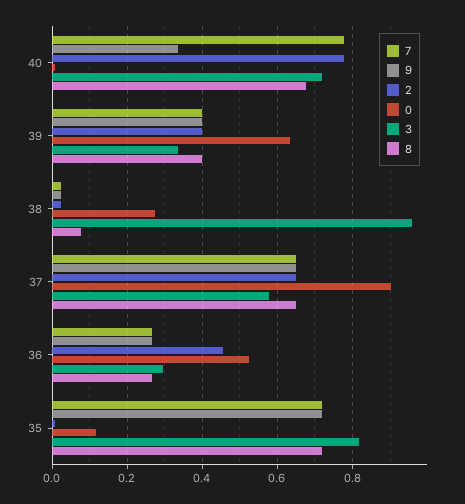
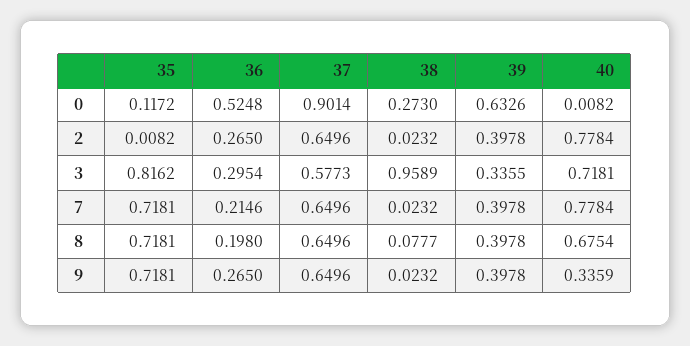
7, 36: 0.26 -> 0.2146
2, 36: 0.46 -> 0.265
8, 36: 0.26 -> 0.198

